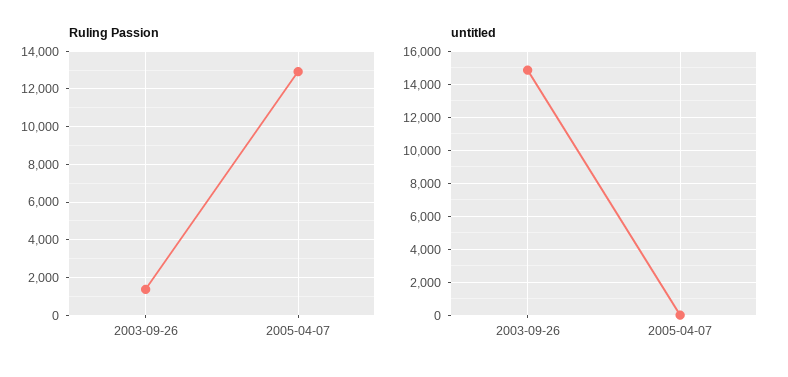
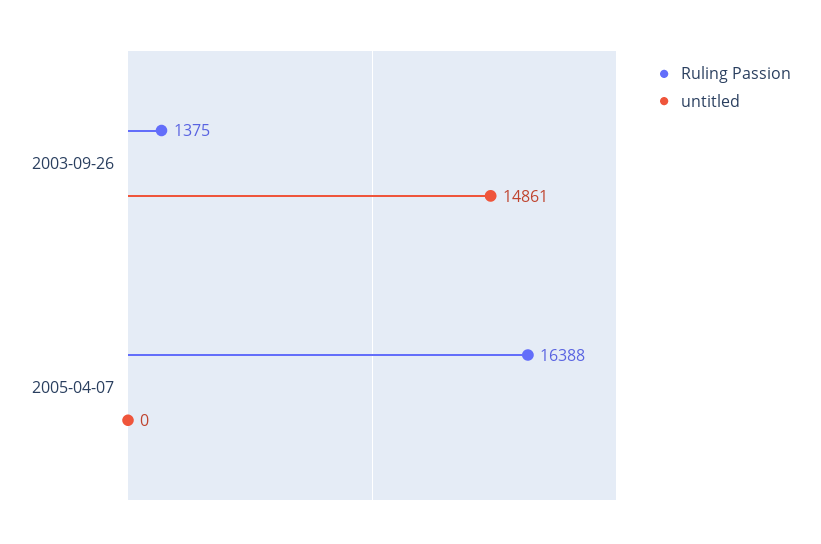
Ruling Passion, 2005-04-07: 13000 -> 16388

